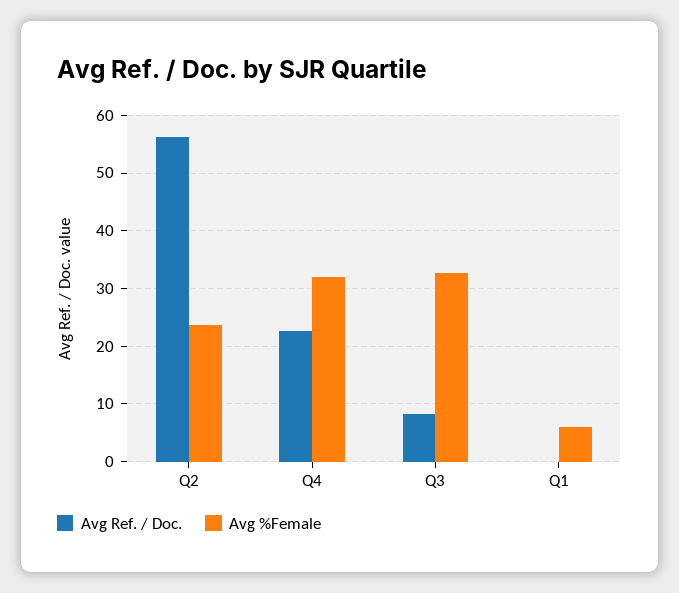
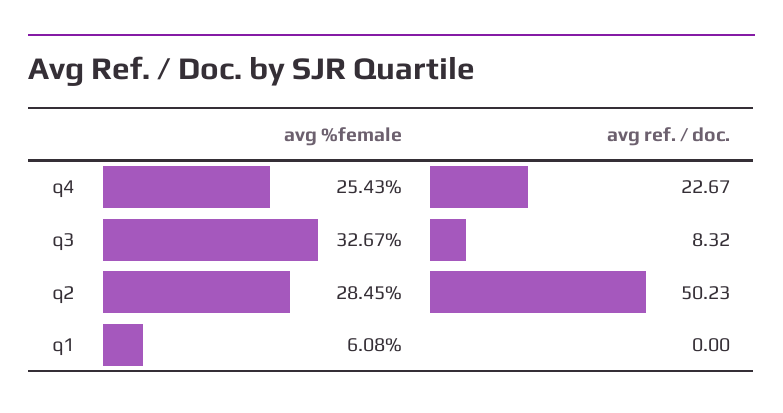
Avg Ref. / Doc., Q2: 56 -> 50.23
Avg %Female, Q2: 24 -> 28.45
Avg %Female, Q4: 32 -> 25.43

